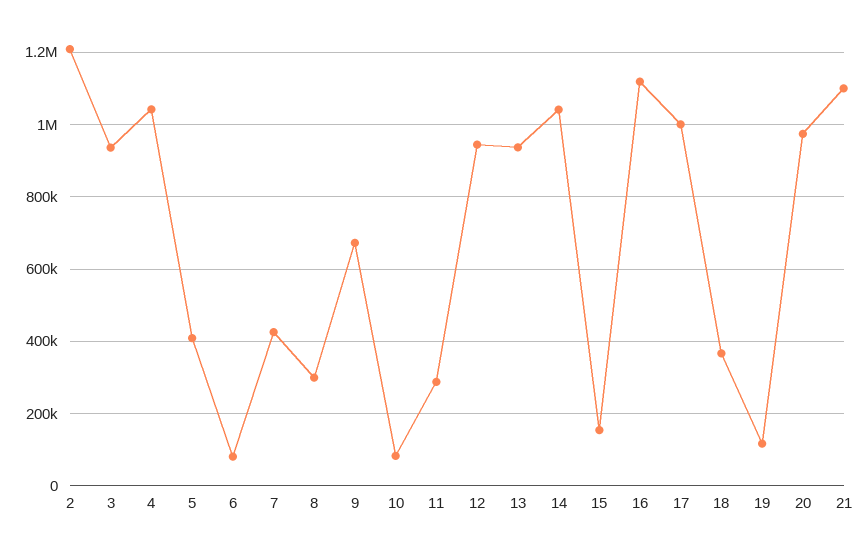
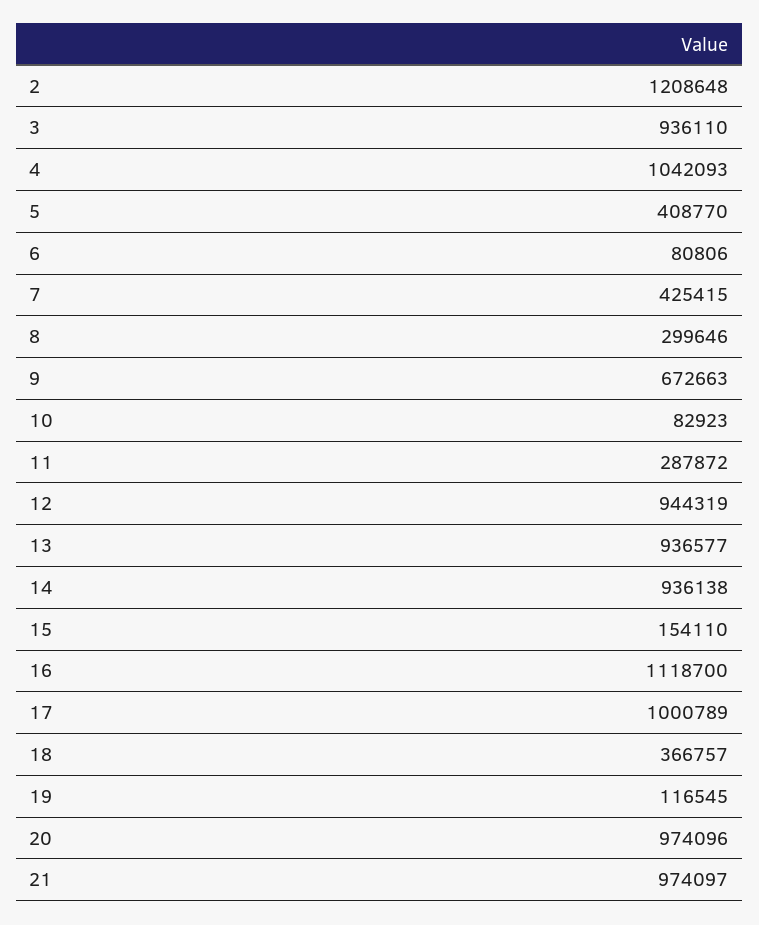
14: 1040000 -> 936138
21: 1100000 -> 974097

